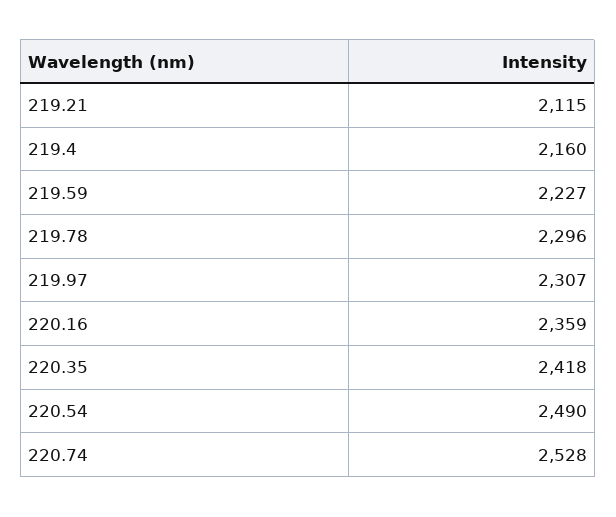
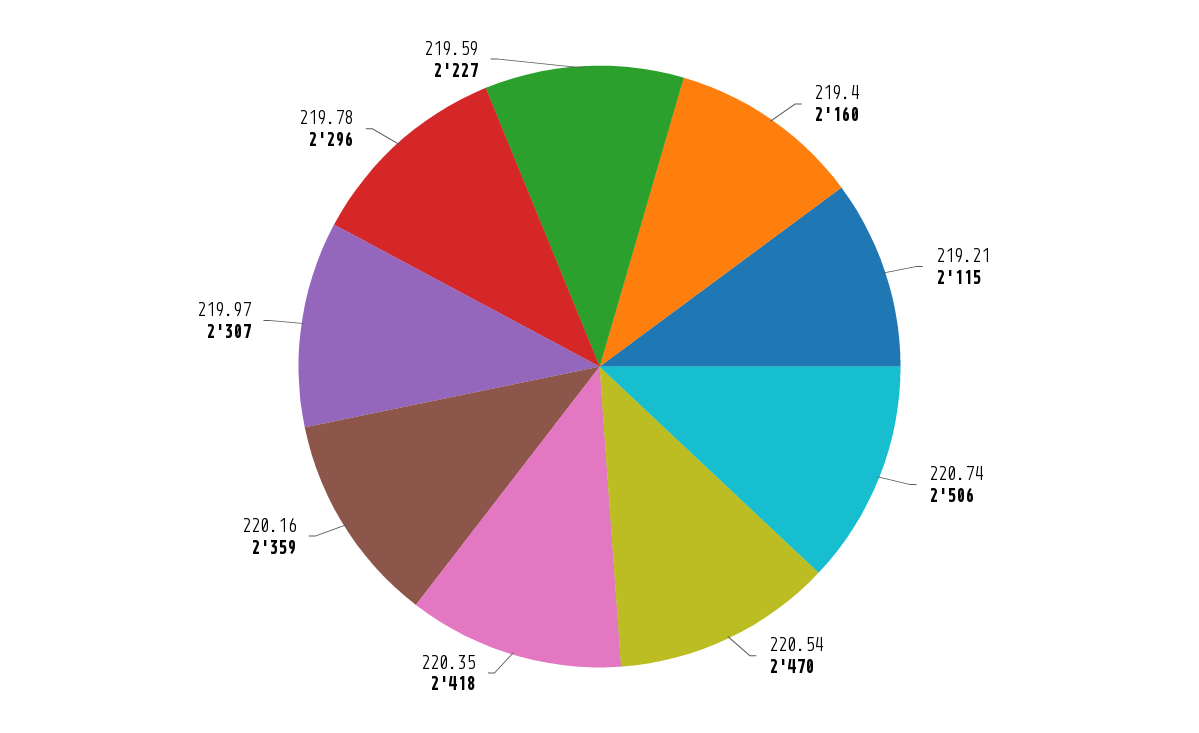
220.54: 2490 -> 2470
220.74: 2528 -> 2506

